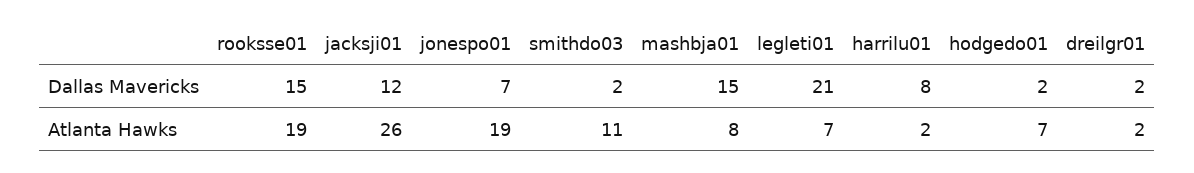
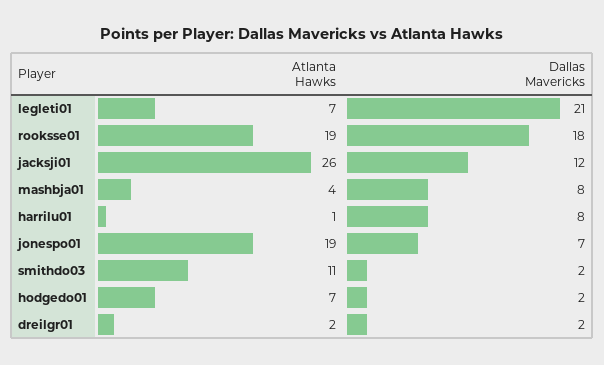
rooksse01, Dallas Mavericks: 15 -> 18
mashbja01, Dallas Mavericks: 15 -> 8
mashbja01, Atlanta Hawks: 8 -> 4
harrilu01, Atlanta Hawks: 2 -> 1

